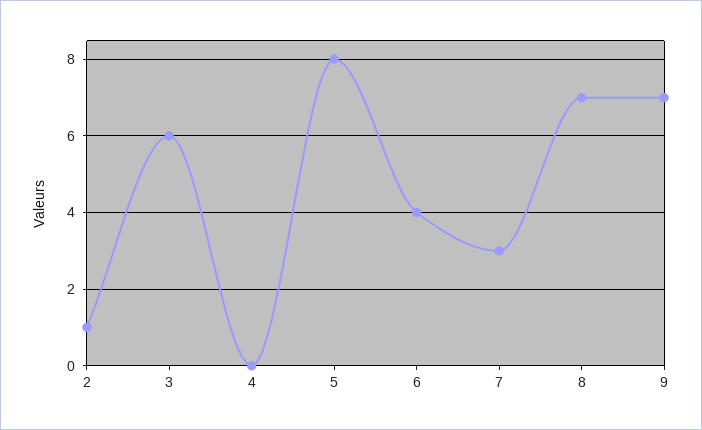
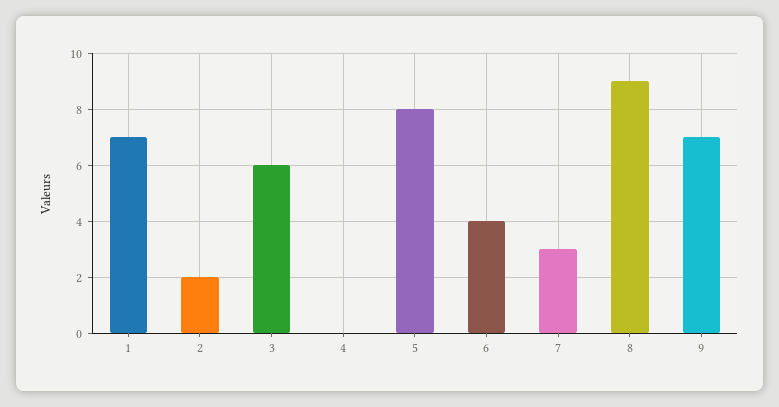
2: 1 -> 2
8: 7 -> 9
1: none -> 7

